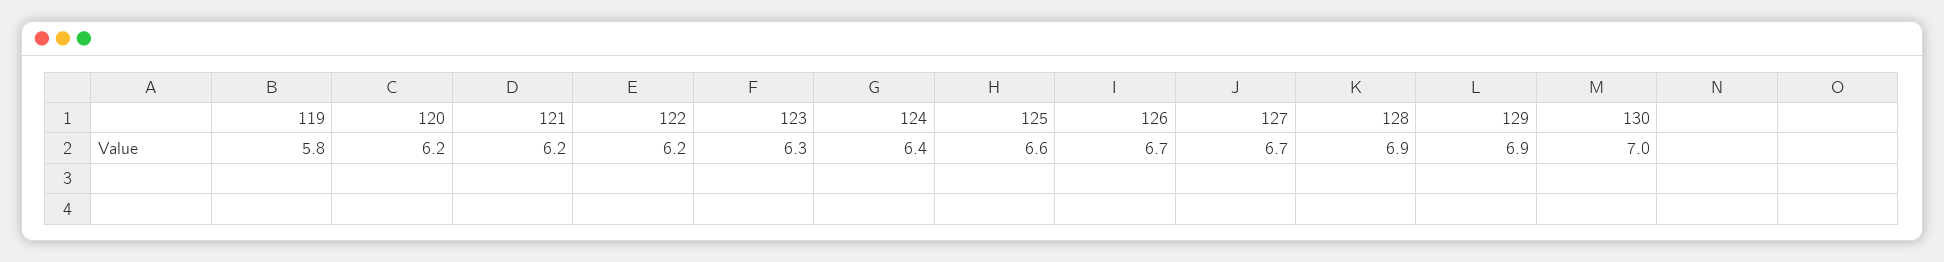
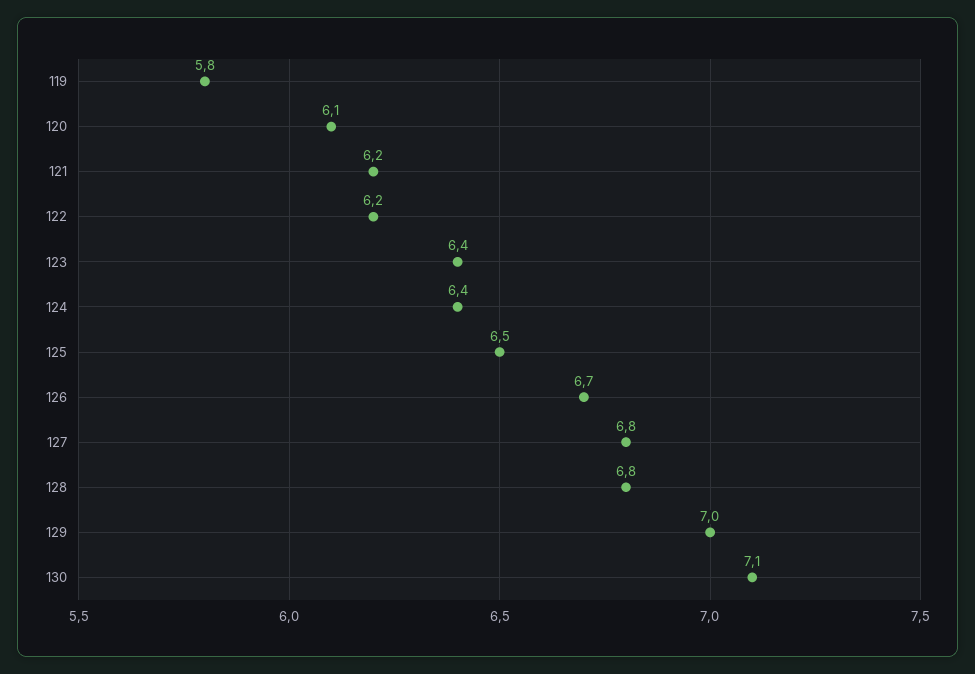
120: 6.2 -> 6.1
123: 6.3 -> 6.4
125: 6.6 -> 6.5
127: 6.7 -> 6.8
128: 6.9 -> 6.8
129: 6.9 -> 7
130: 7 -> 7.1

